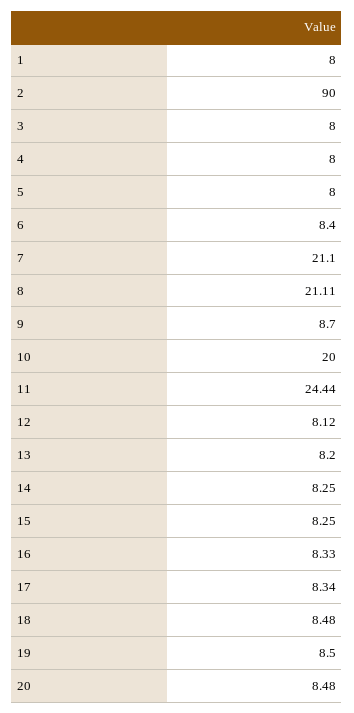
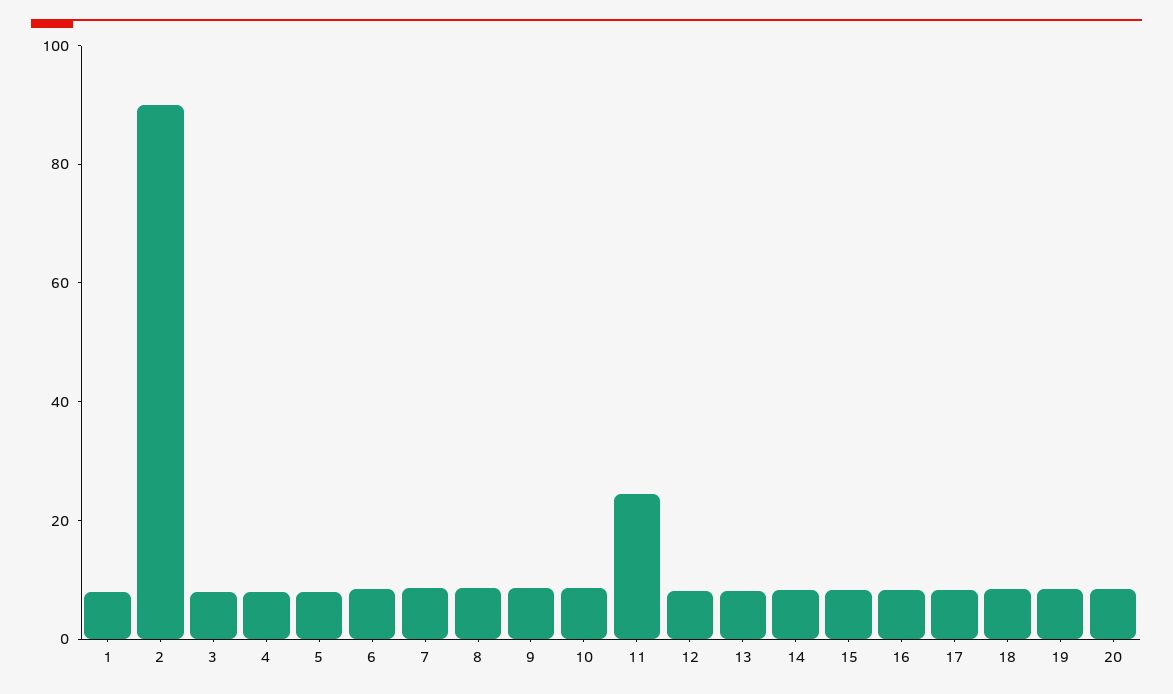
7: 21.1 -> 10
8: 21.11 -> 10
10: 20 -> 10

